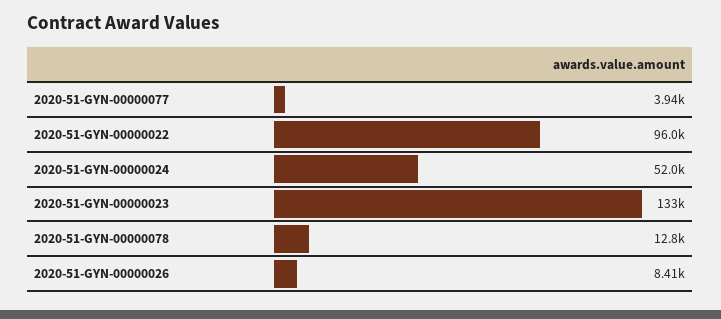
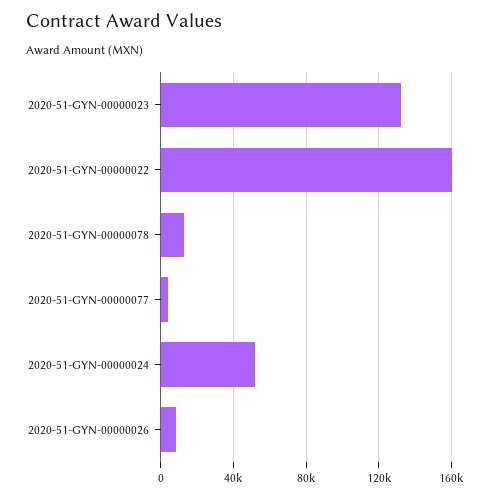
2020-51-GYN-00000022: 96000 -> 160000

